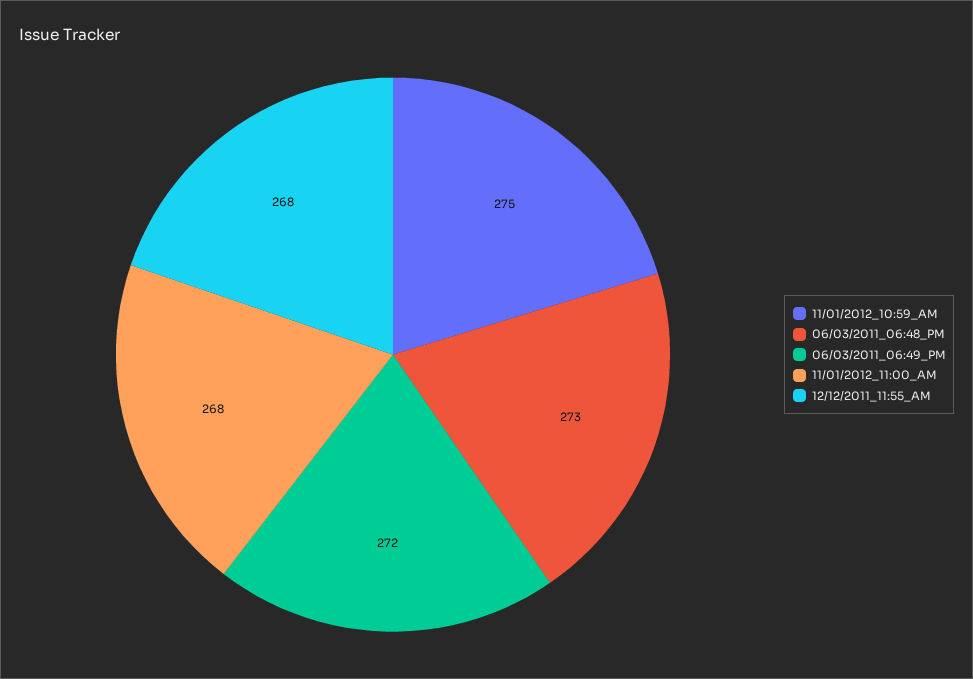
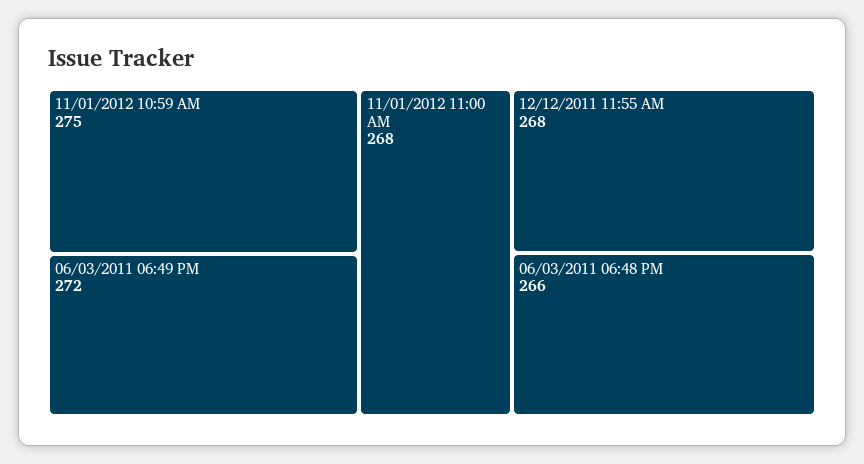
06/03/2011_06:48_PM: 273 -> 266

